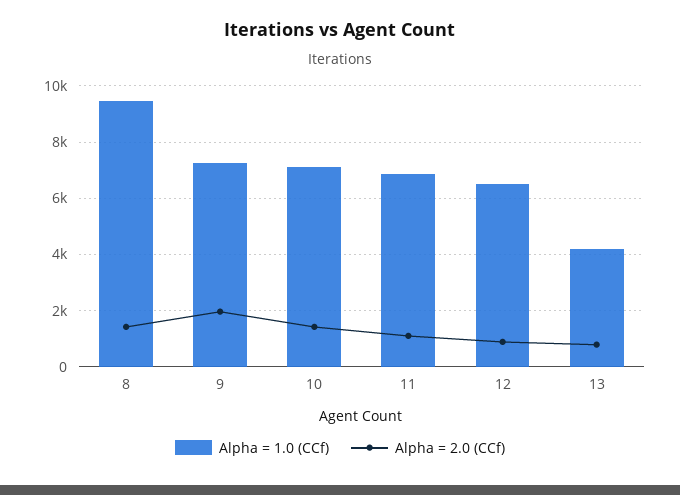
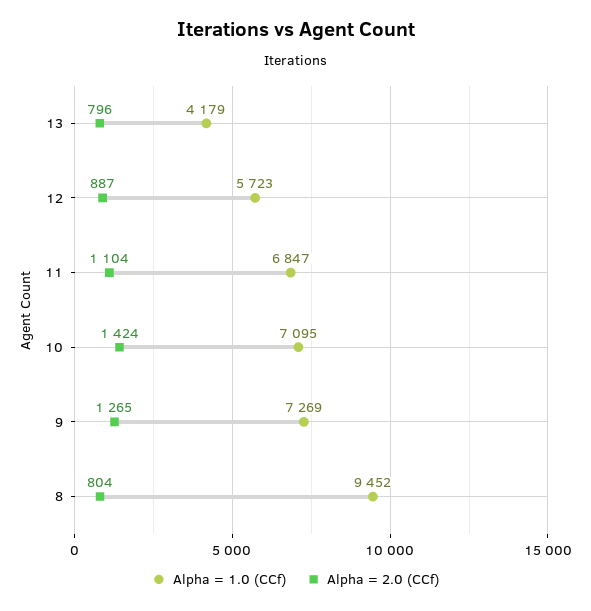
Alpha = 2.0 (CCf), 8: 1500 -> 804
Alpha = 2.0 (CCf), 9: 2000 -> 1265
Alpha = 1.0 (CCf), 12: 6500 -> 5723

